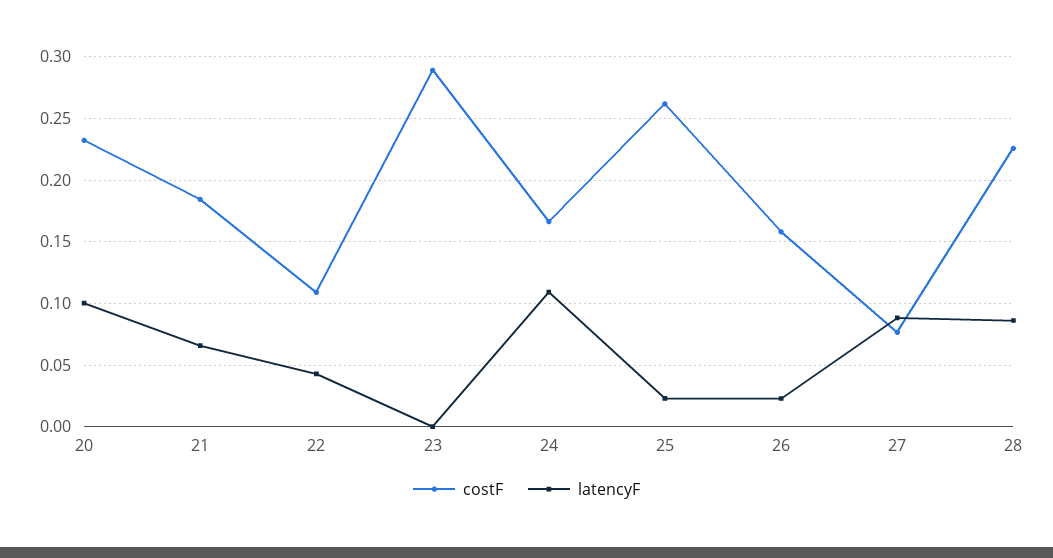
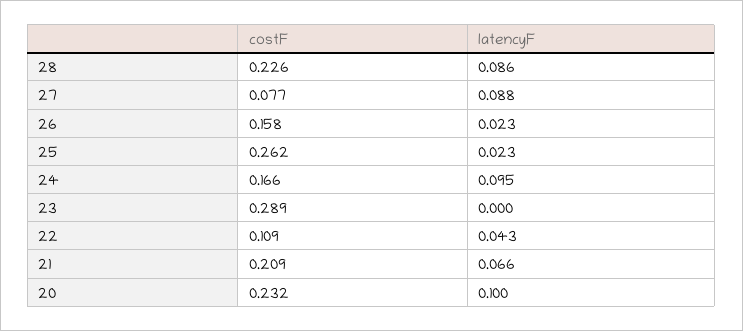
costF, 21: 0.185 -> 0.209
latencyF, 24: 0.11 -> 0.095

